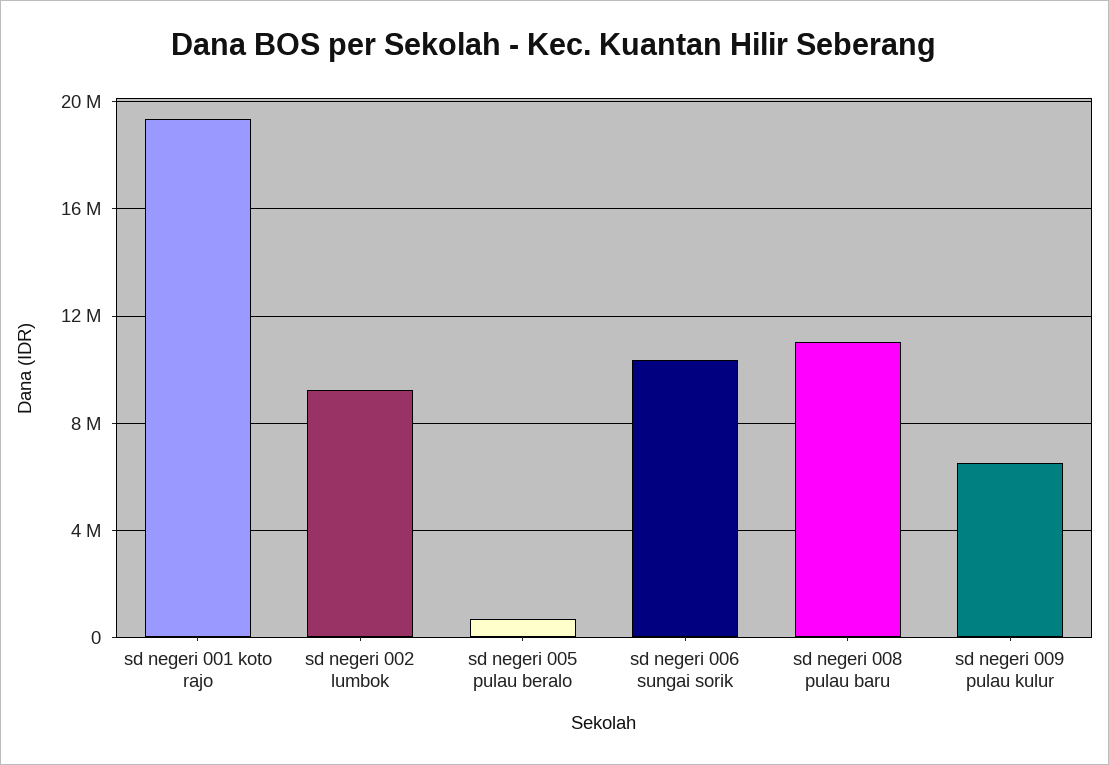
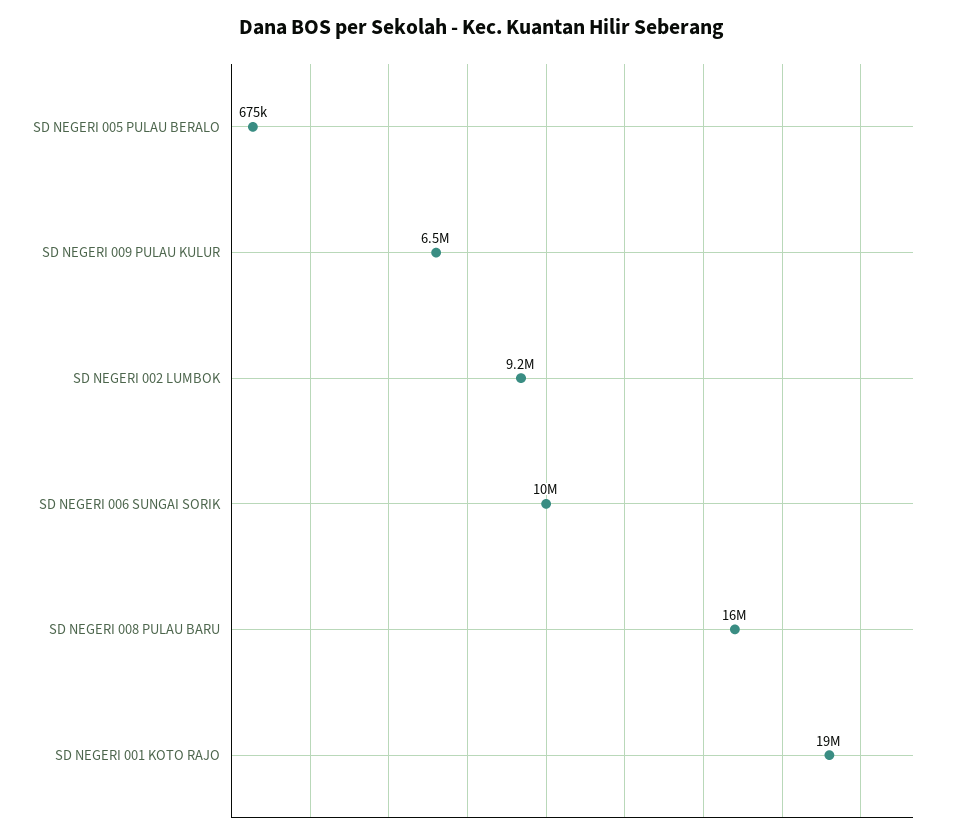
sd negeri 008 pulau baru: 11000000 -> 16000000

